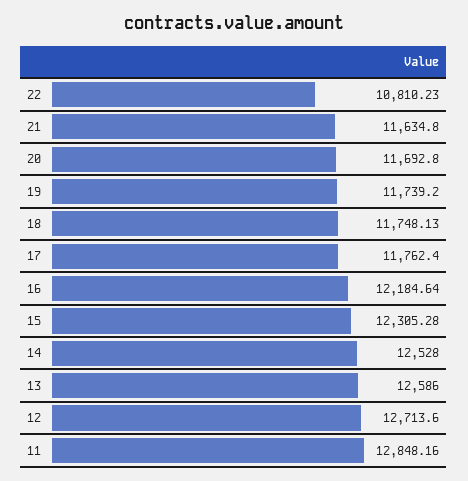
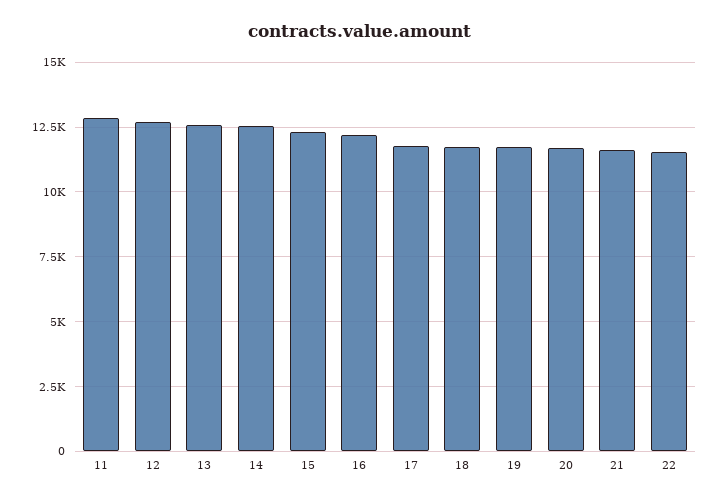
22: 10810.23 -> 11500

